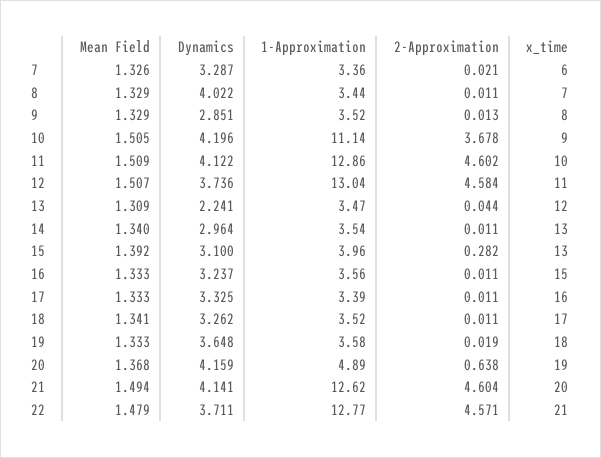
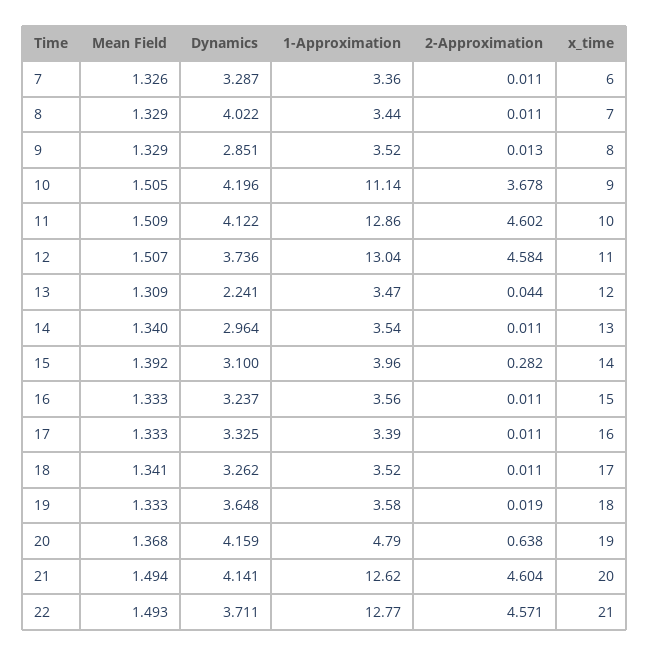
2-Approximation, 7: 0.021 -> 0.011
x_time, 15: 13 -> 14
1-Approximation, 20: 4.89 -> 4.79
Mean Field, 22: 1.479 -> 1.493

